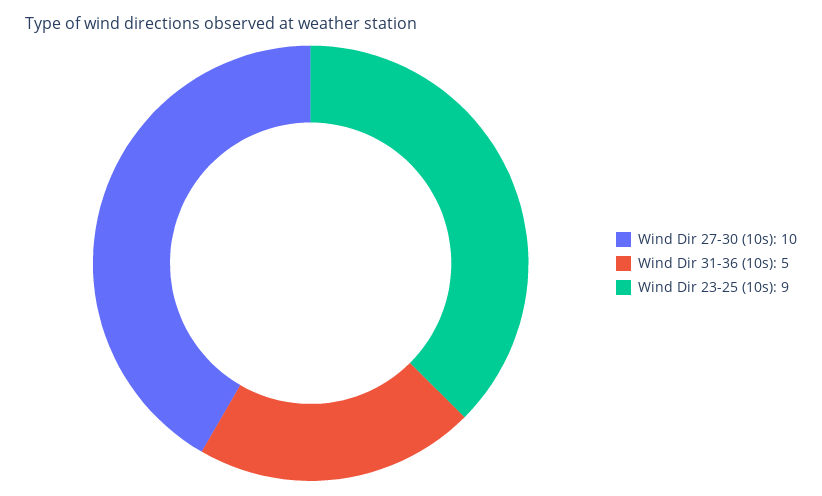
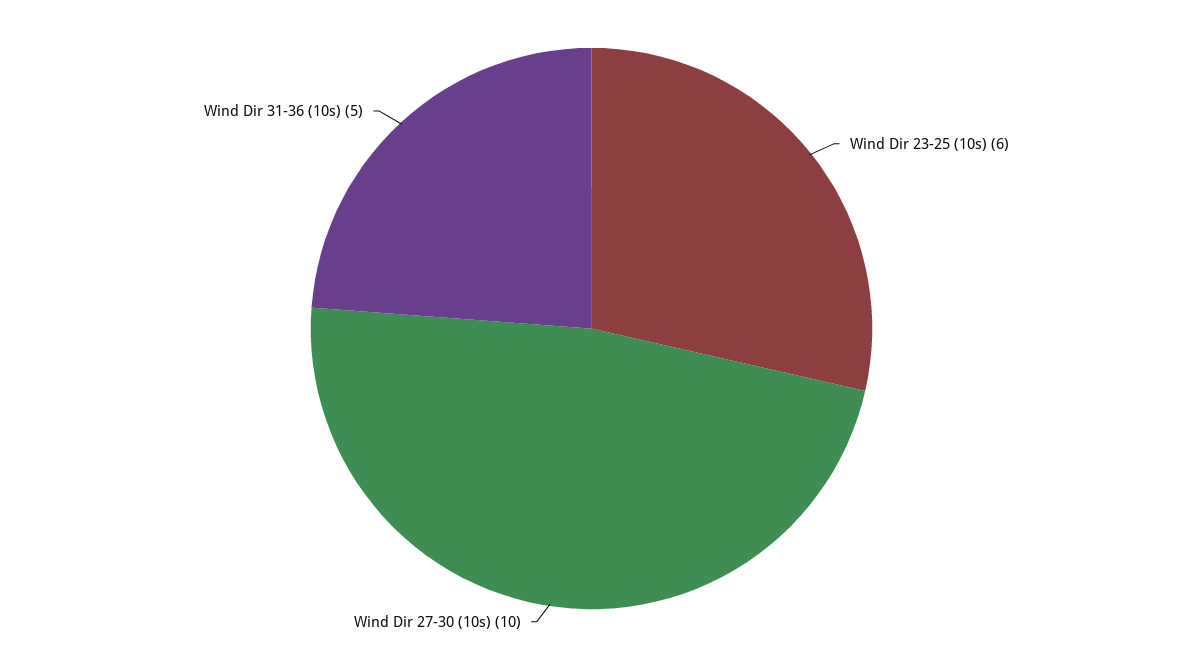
Wind Dir 23-25 (10s): 9 -> 6

